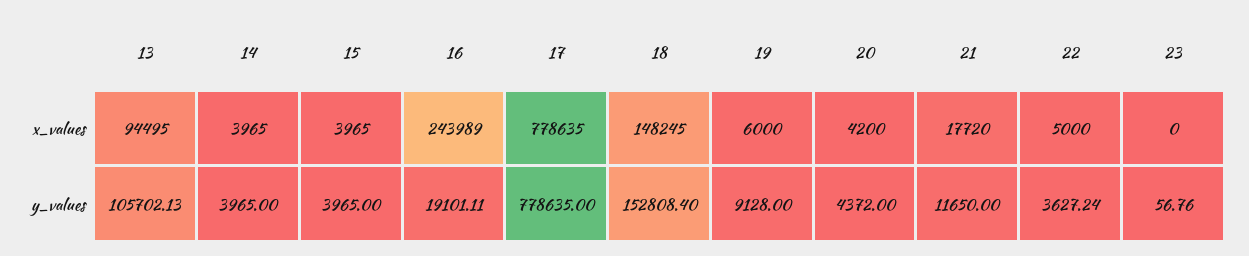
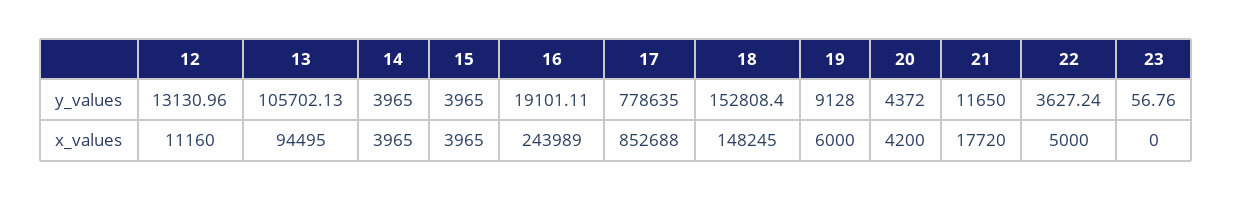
17, x_values: 778635 -> 852688
12, y_values: none -> 13130.96
12, x_values: none -> 11160

